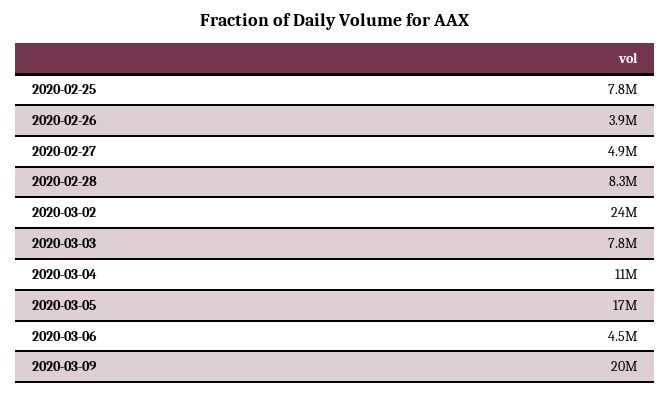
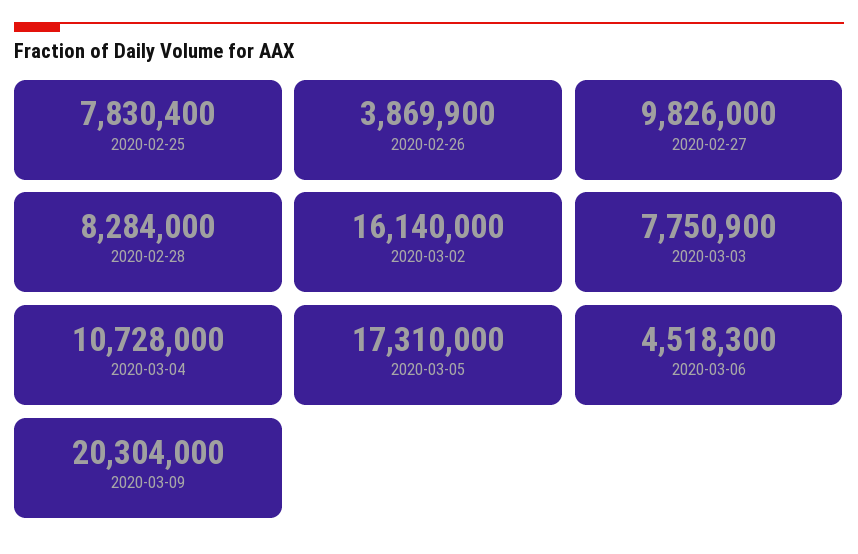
2020-02-27: 4900000 -> 9826000
2020-03-02: 24000000 -> 16140000

